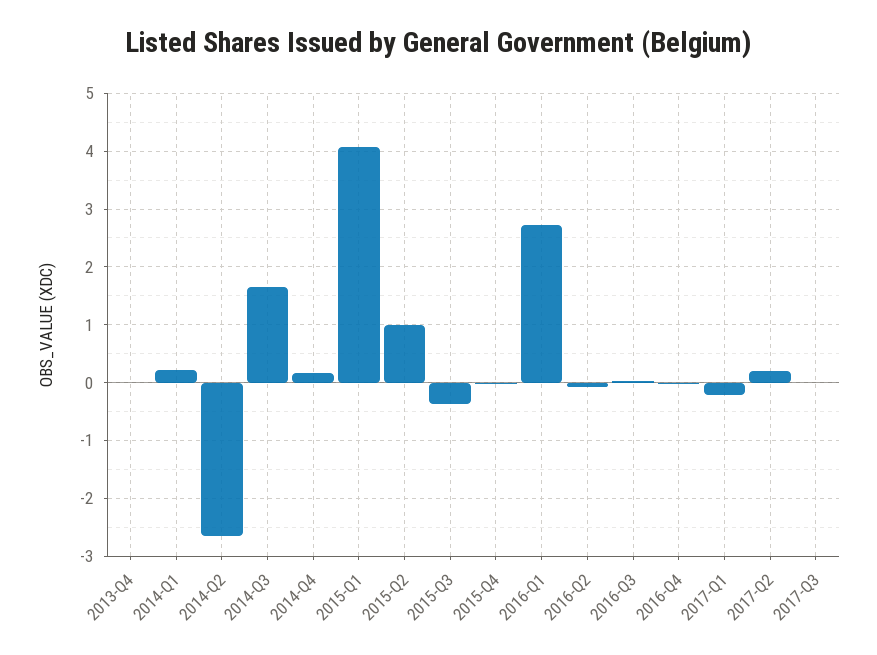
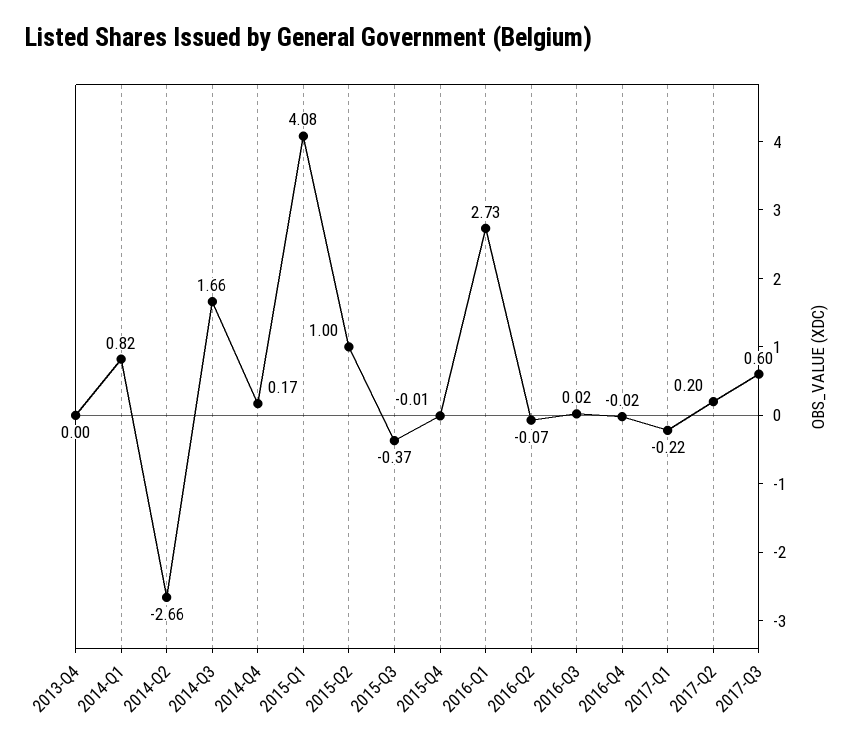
2014-Q1: 0.2 -> 0.82
2017-Q3: 0 -> 0.6

